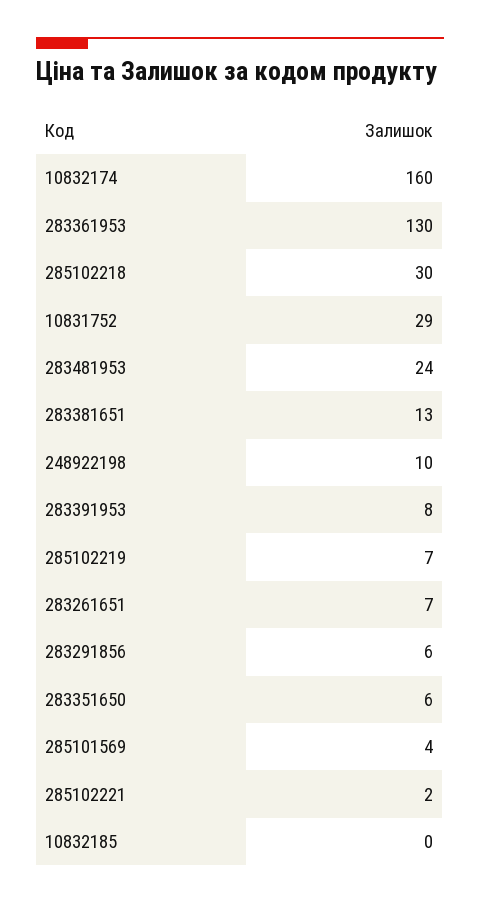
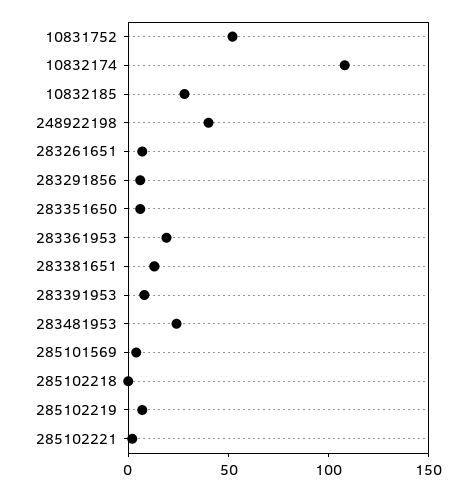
10832174: 160 -> 110
283361953: 130 -> 20
285102218: 30 -> 0
10831752: 29 -> 50
248922198: 10 -> 40
10832185: 0 -> 30

